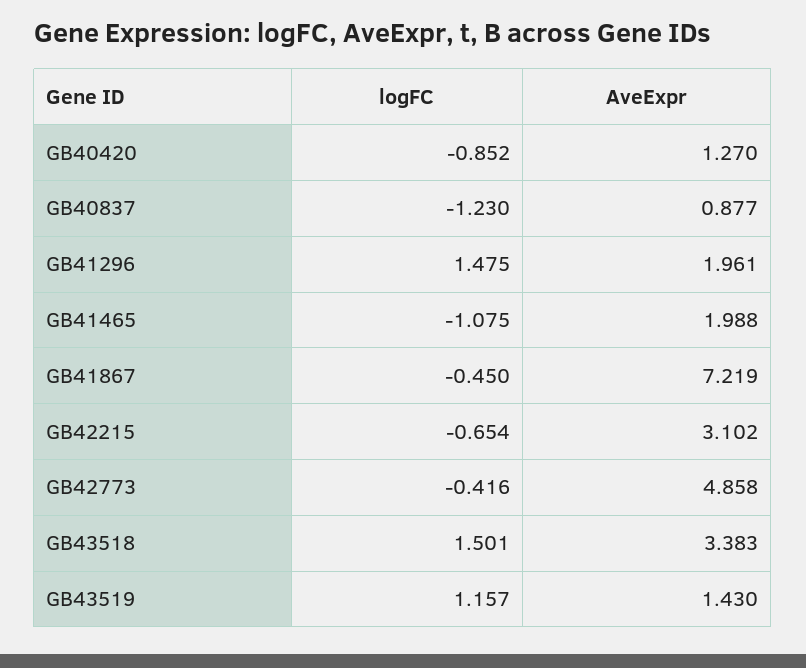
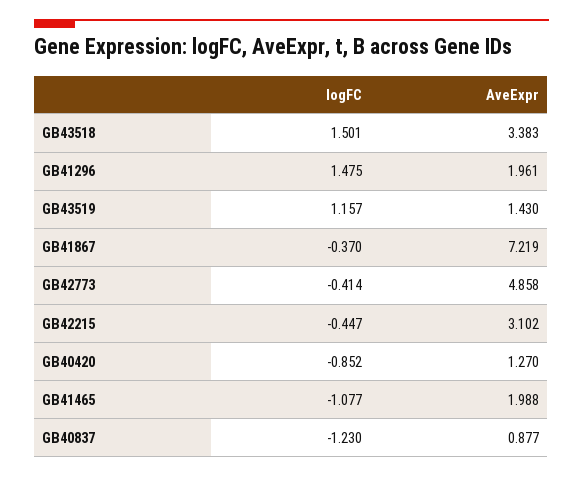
logFC, GB41465: -1.075 -> -1.077
logFC, GB41867: -0.45 -> -0.37
logFC, GB42215: -0.654 -> -0.447
logFC, GB42773: -0.416 -> -0.414

